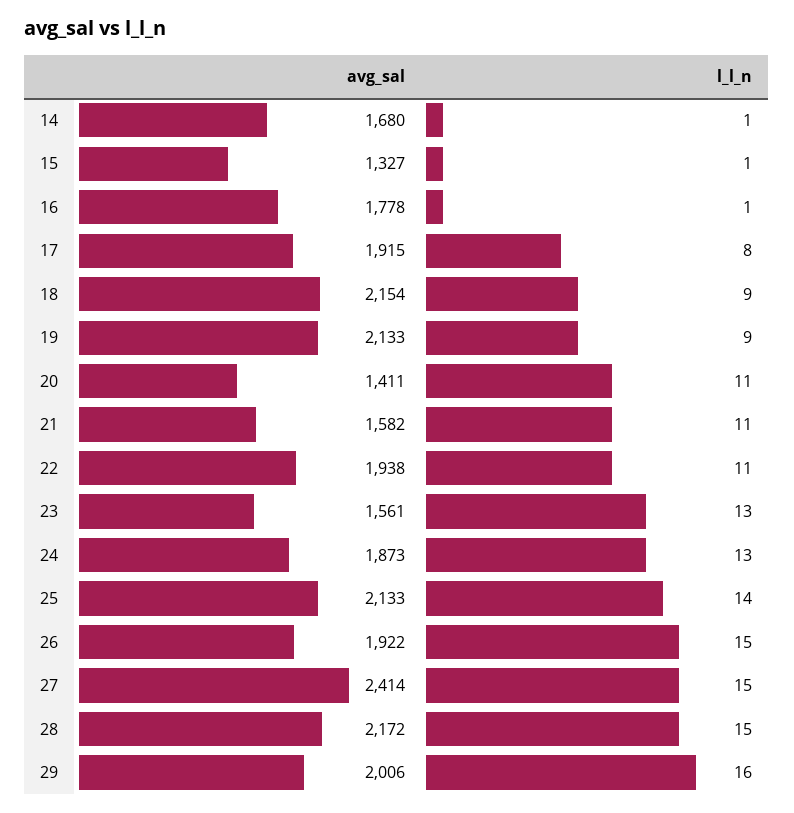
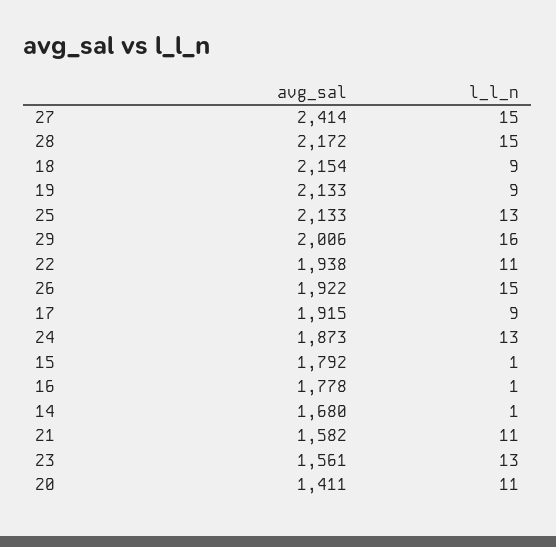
avg_sal, 15: 1327 -> 1792
l_l_n, 17: 8 -> 9
l_l_n, 25: 14 -> 13

